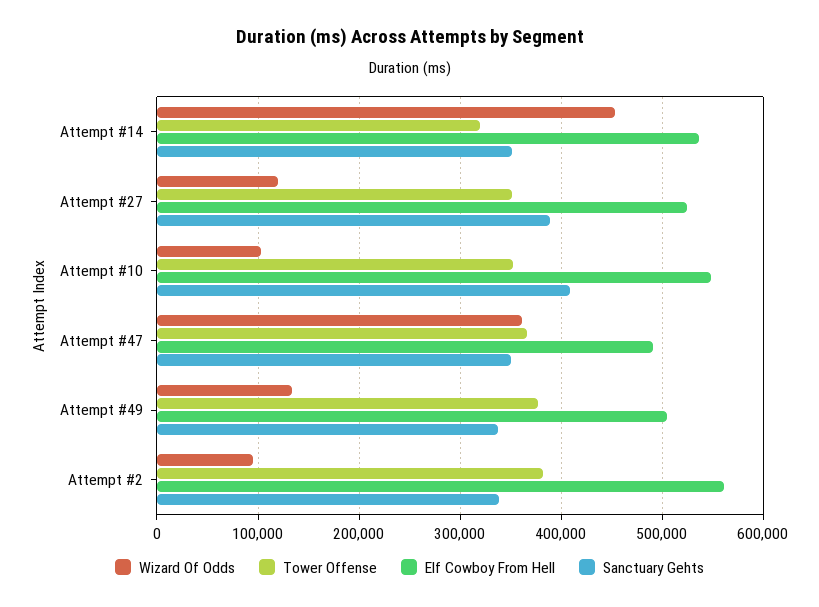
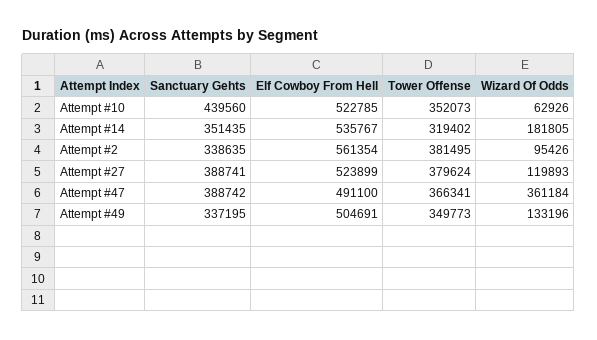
Wizard Of Odds, Attempt #14: 450000 -> 181805
Tower Offense, Attempt #27: 350000 -> 379624
Wizard Of Odds, Attempt #10: 100000 -> 62926
Elf Cowboy From Hell, Attempt #10: 550000 -> 522785
Sanctuary Gehts, Attempt #10: 410000 -> 439560
Sanctuary Gehts, Attempt #47: 350000 -> 388742
Tower Offense, Attempt #49: 380000 -> 349773

